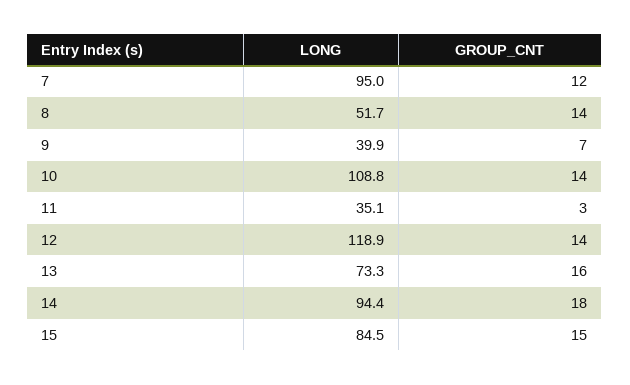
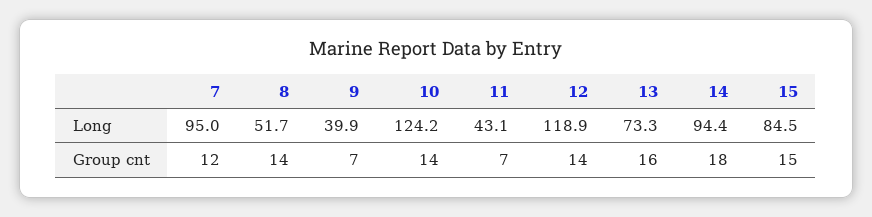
LONG, 10: 108.8 -> 124.2
LONG, 11: 35.1 -> 43.1
GROUP_CNT, 11: 3 -> 7

